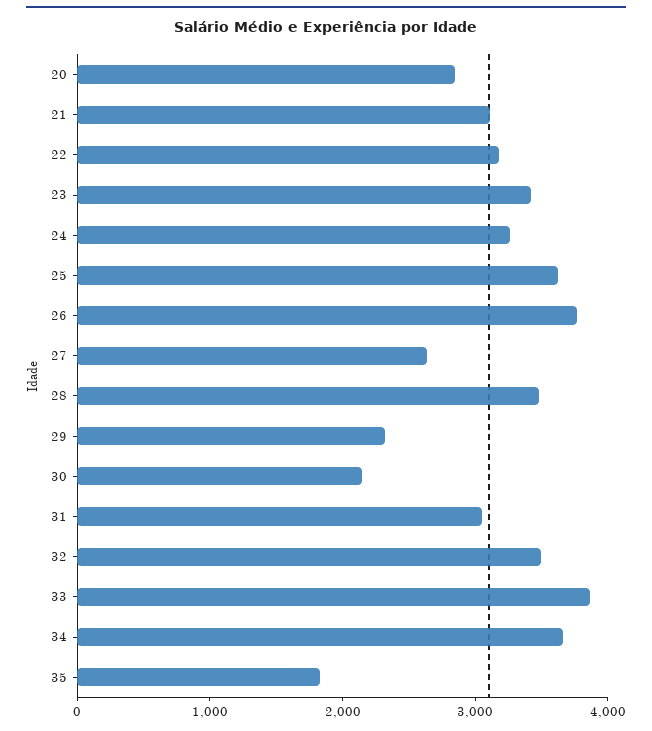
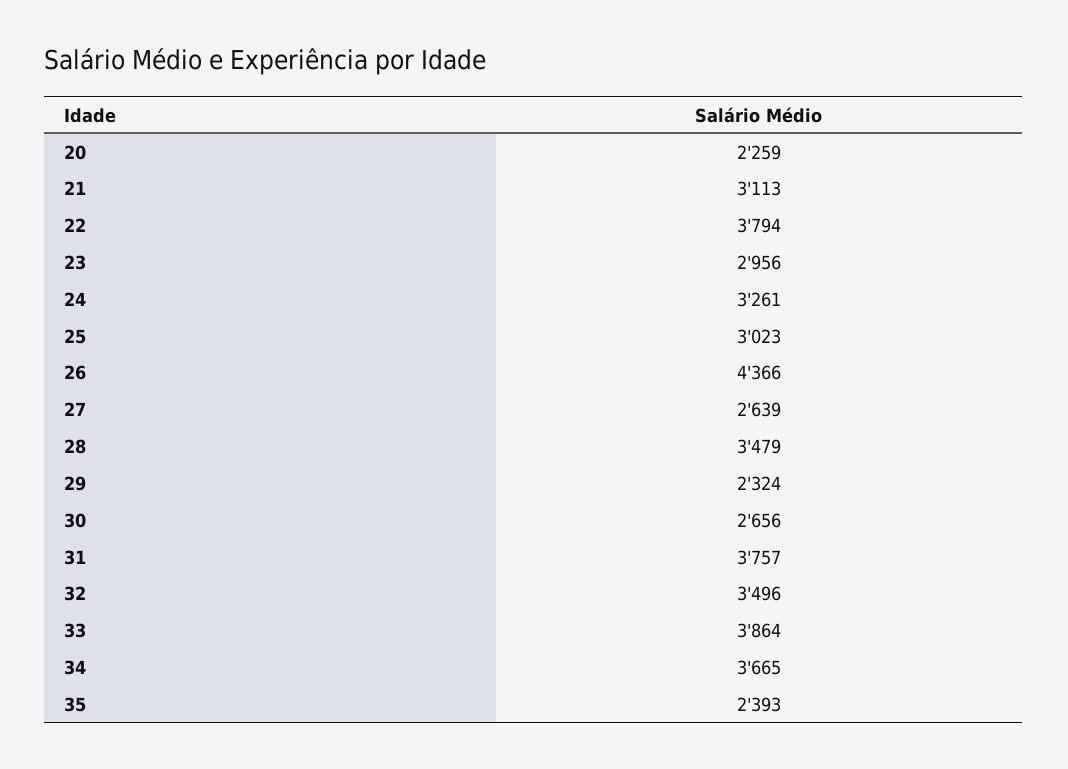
20: 2800 -> 2259
22: 3200 -> 3794
23: 3400 -> 2956
25: 3600 -> 3023
26: 3800 -> 4366
30: 2200 -> 2656
31: 3000 -> 3757
35: 1800 -> 2393

